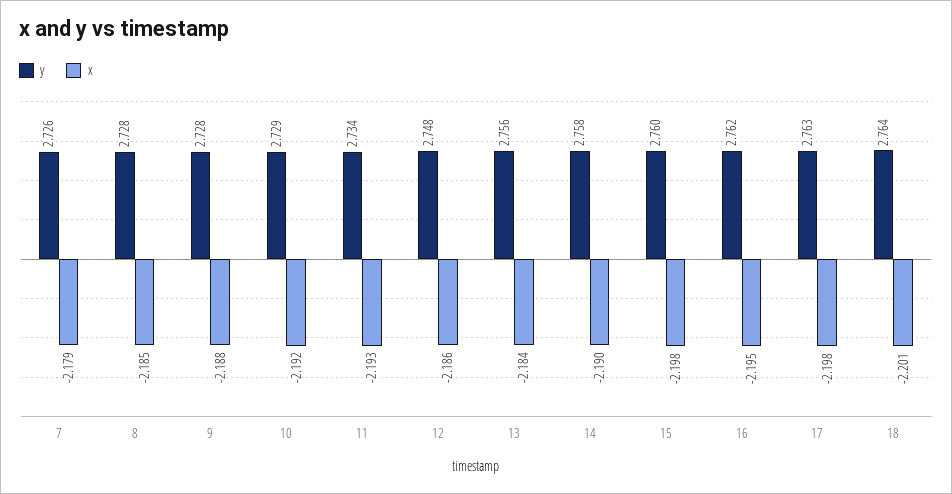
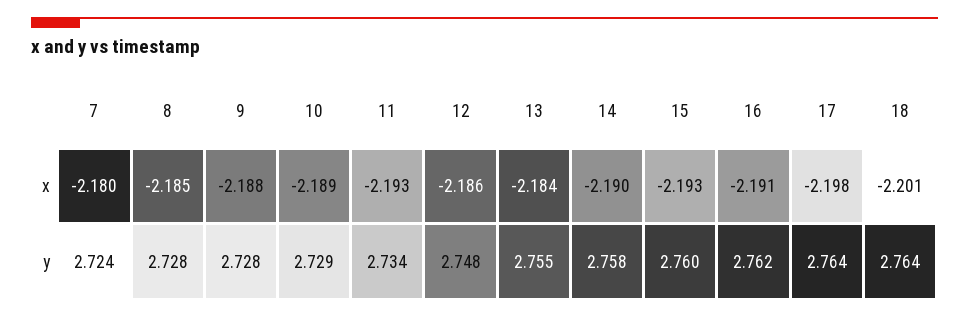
y, 7: 2.726 -> 2.724
x, 7: -2.179 -> -2.18
x, 10: -2.192 -> -2.189
y, 13: 2.756 -> 2.755
x, 15: -2.198 -> -2.193
x, 16: -2.195 -> -2.191
y, 17: 2.763 -> 2.764

